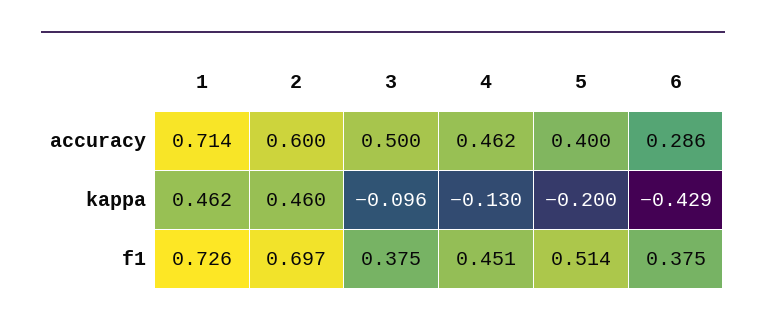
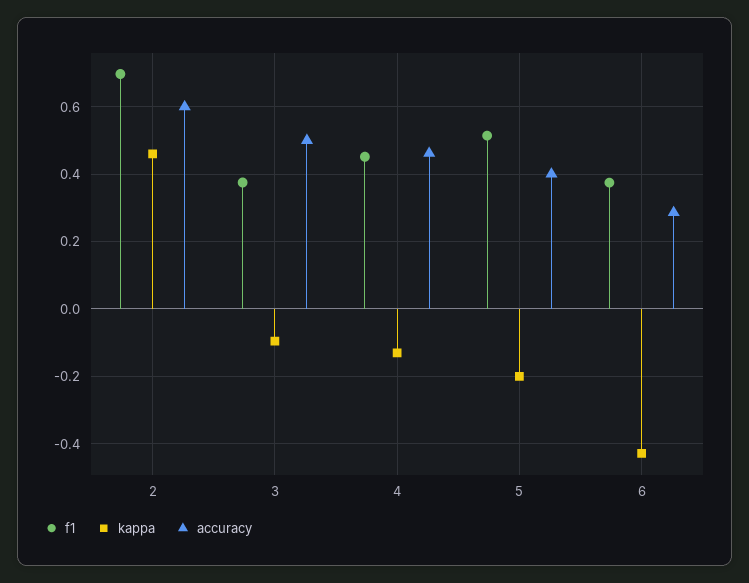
accuracy, 1: 0.714 -> none
kappa, 1: 0.462 -> none
f1, 1: 0.726 -> none

